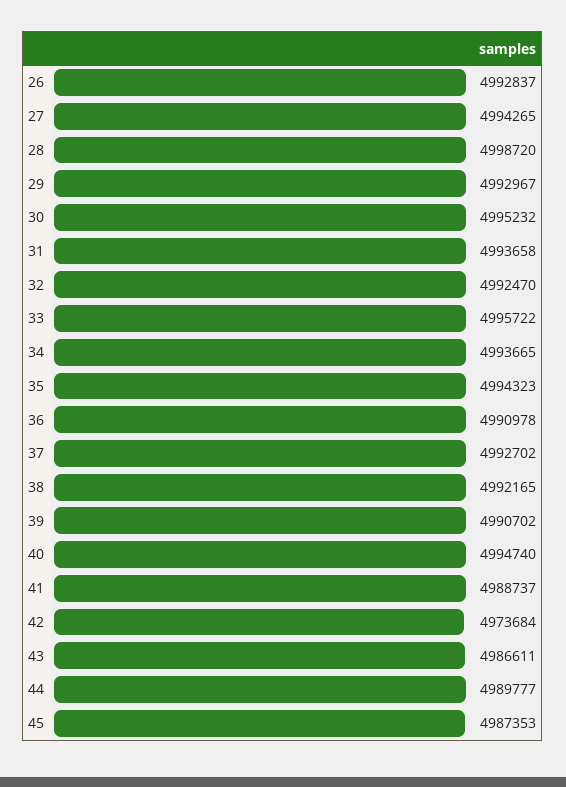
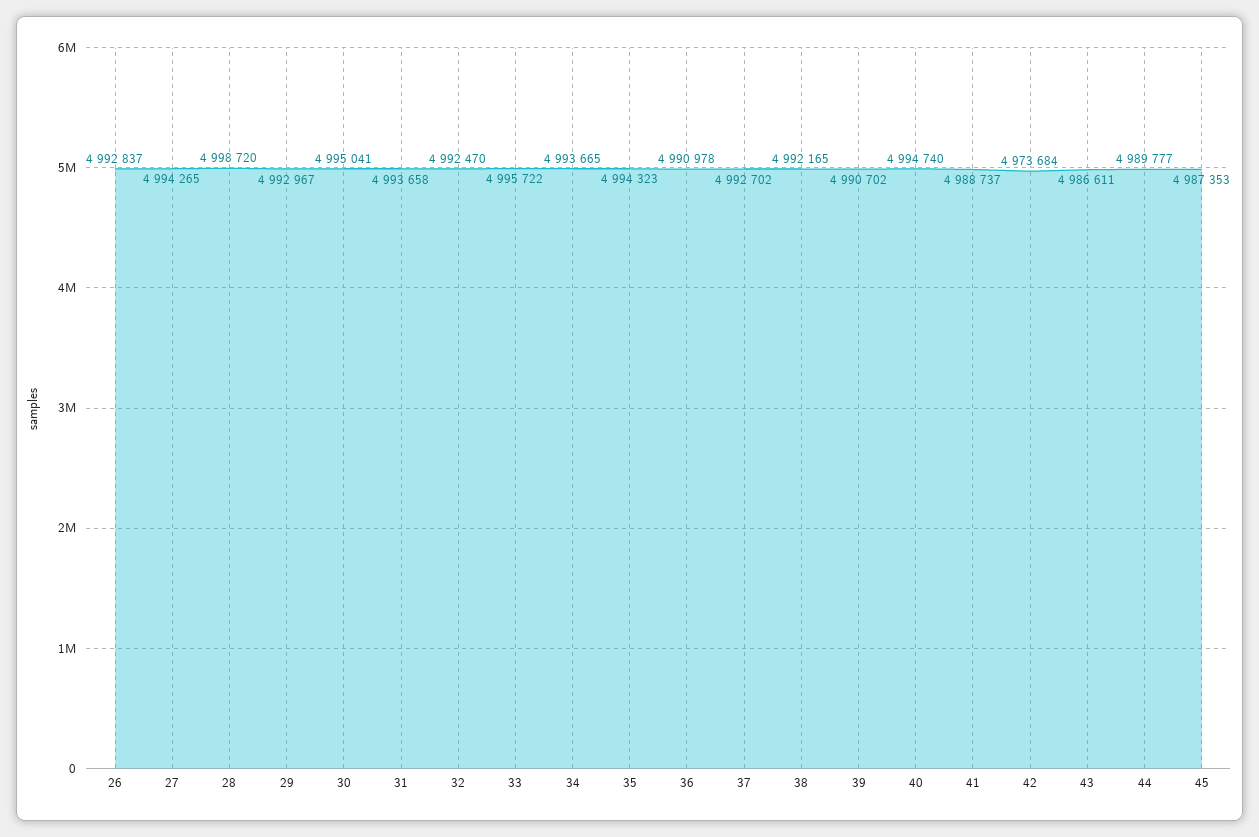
30: 4995232 -> 4995041

